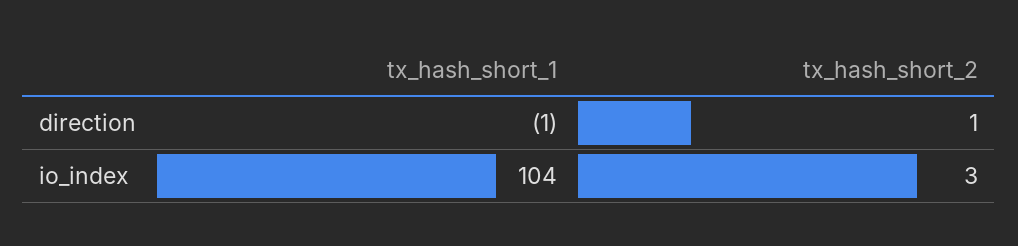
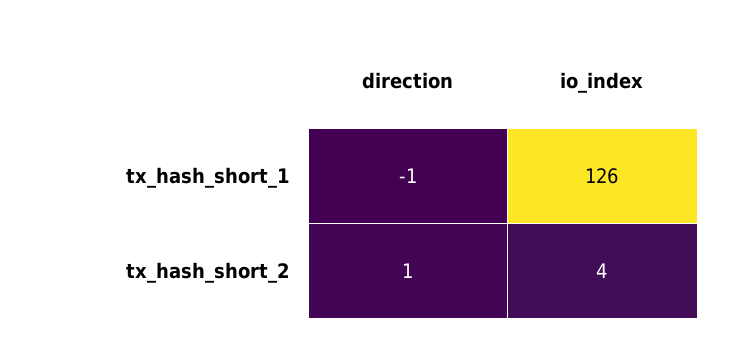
tx_hash_short_1, io_index: 104 -> 126
tx_hash_short_2, io_index: 3 -> 4

